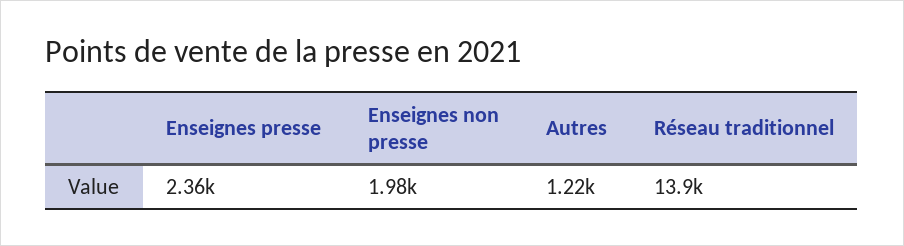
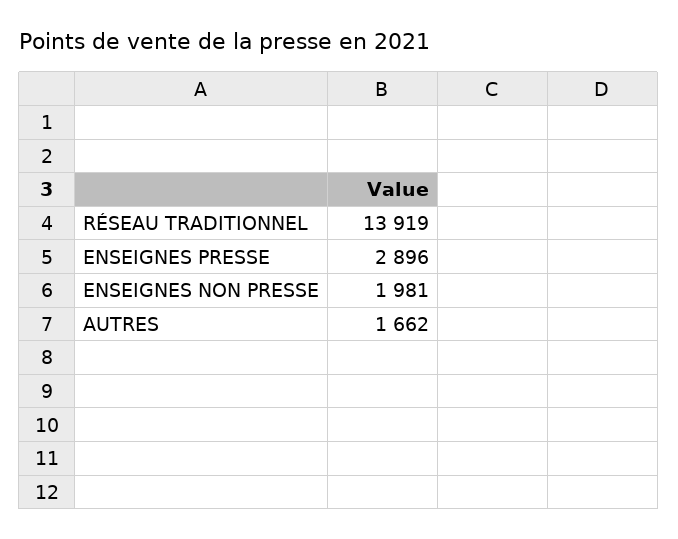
Enseignes presse: 2360 -> 2896
Autres: 1220 -> 1662

